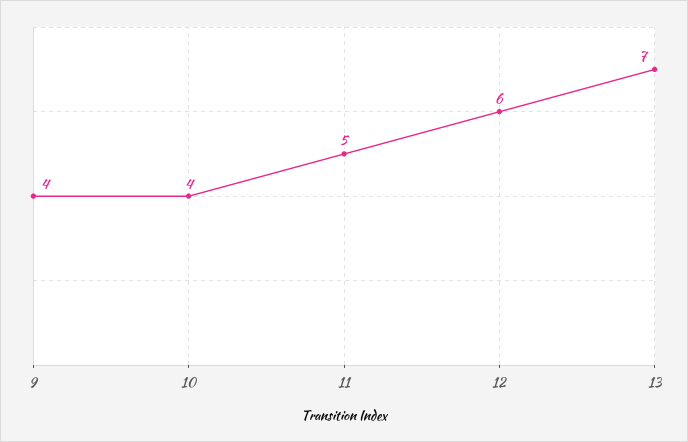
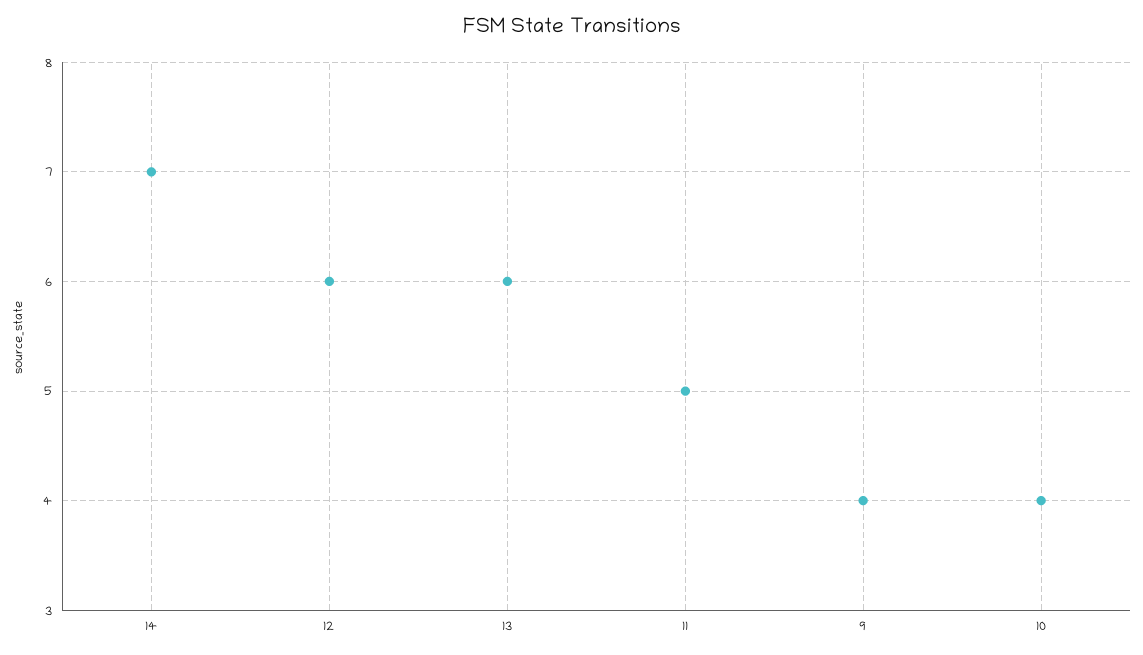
13: 7 -> 6
14: none -> 7

